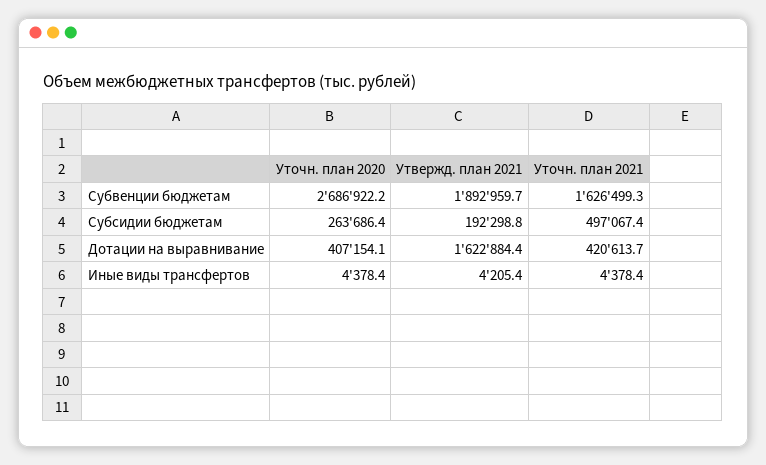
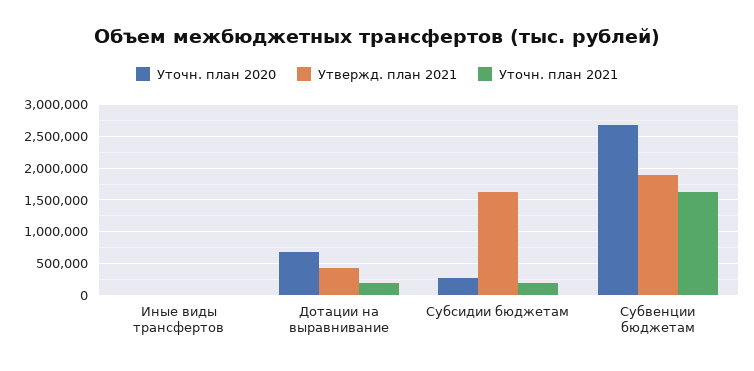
Утвержд. план 2021, Субсидии бюджетам: 192298.8 -> 1600000
Уточн. план 2021, Субсидии бюджетам: 497067.4 -> 200000
Уточн. план 2020, Дотации на выравнивание: 407154.1 -> 700000
Утвержд. план 2021, Дотации на выравнивание: 1622884.4 -> 400000
Уточн. план 2021, Дотации на выравнивание: 420613.7 -> 200000

